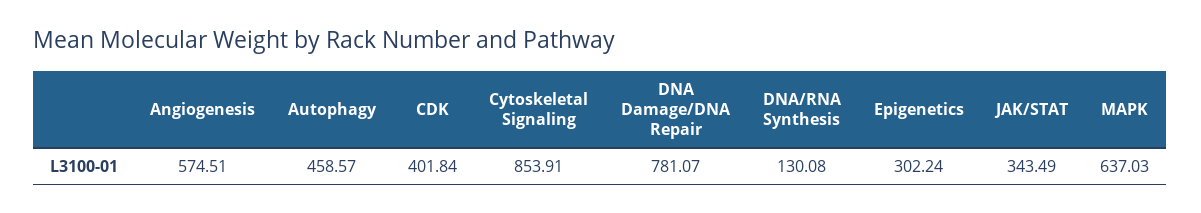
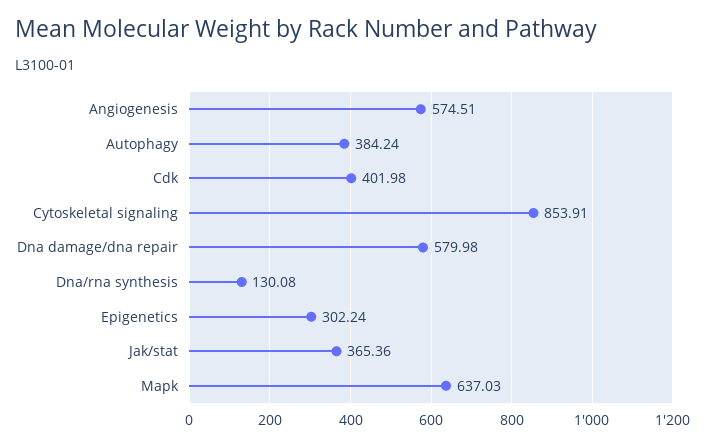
Autophagy: 458.57 -> 384.24
CDK: 401.84 -> 401.98
DNA Damage/DNA Repair: 781.07 -> 579.98
JAK/STAT: 343.49 -> 365.36

